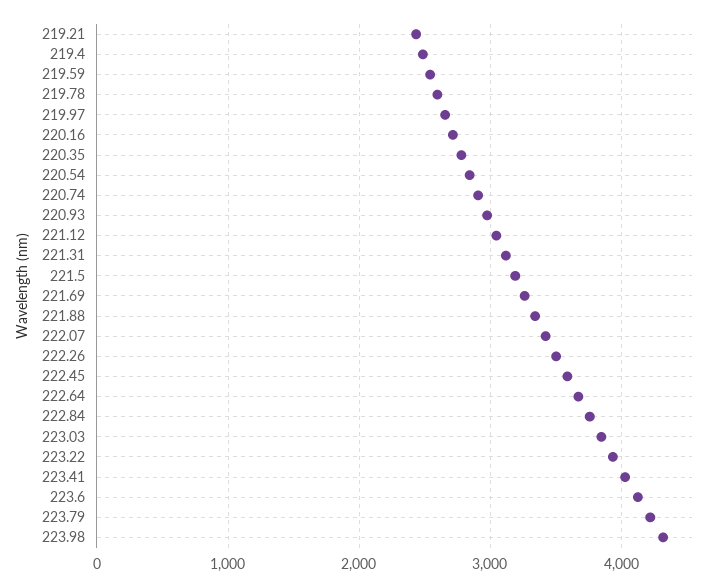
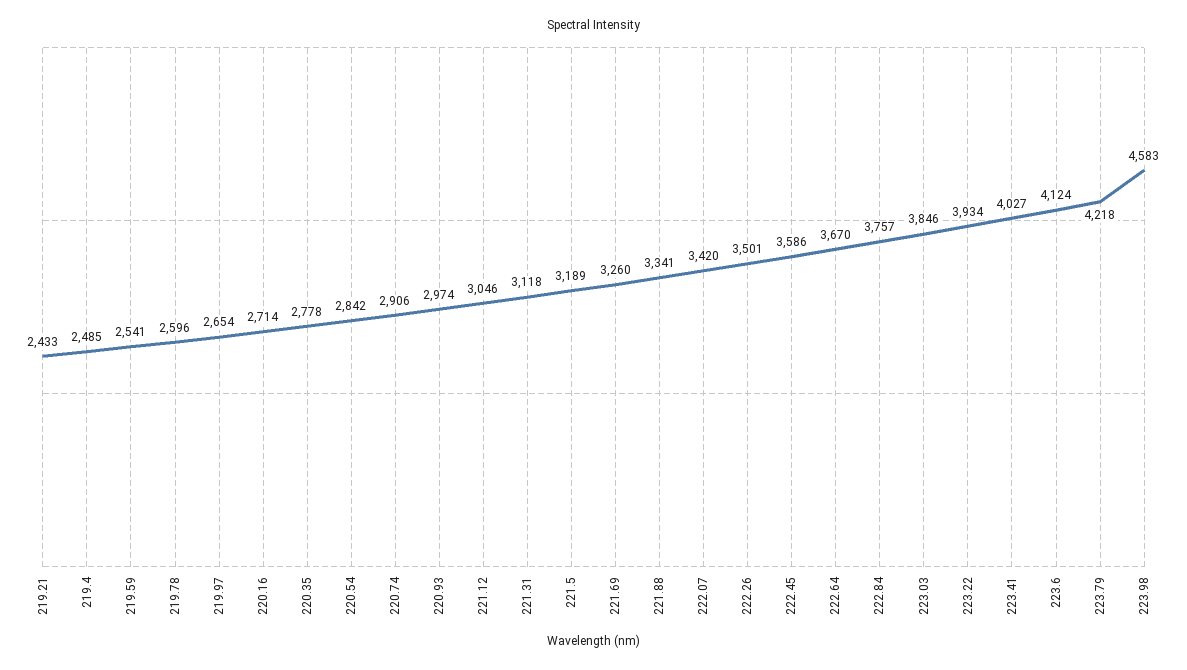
223.98: 4300 -> 4583

